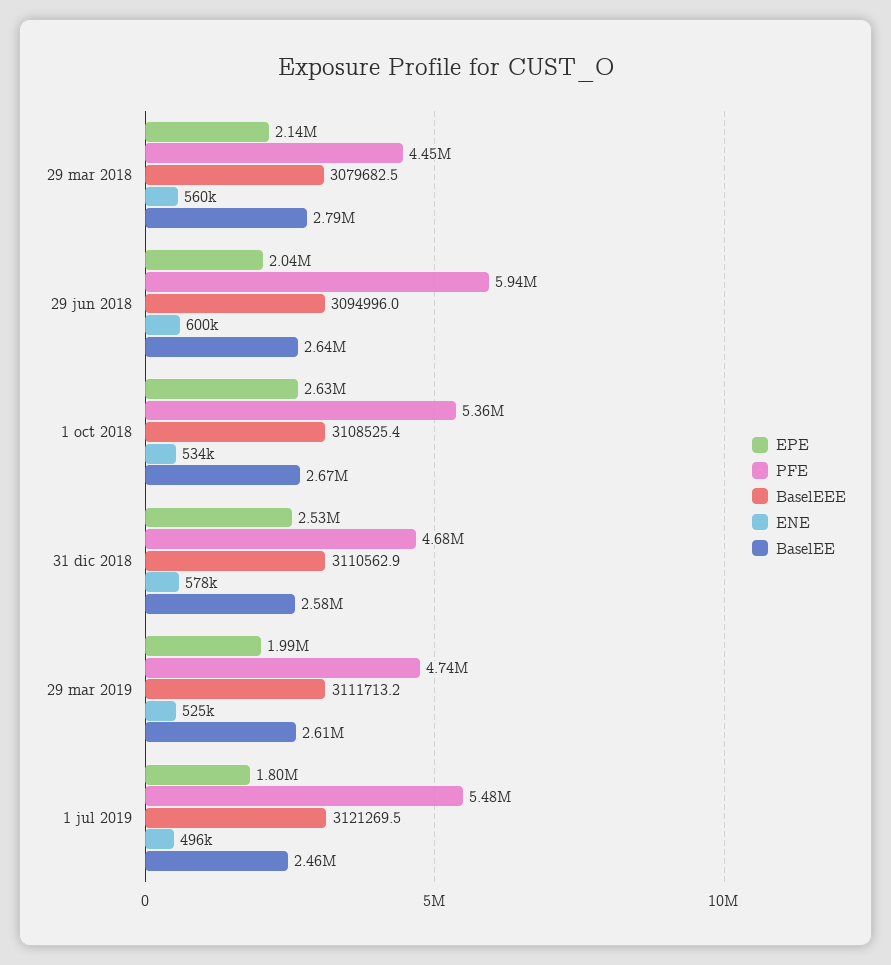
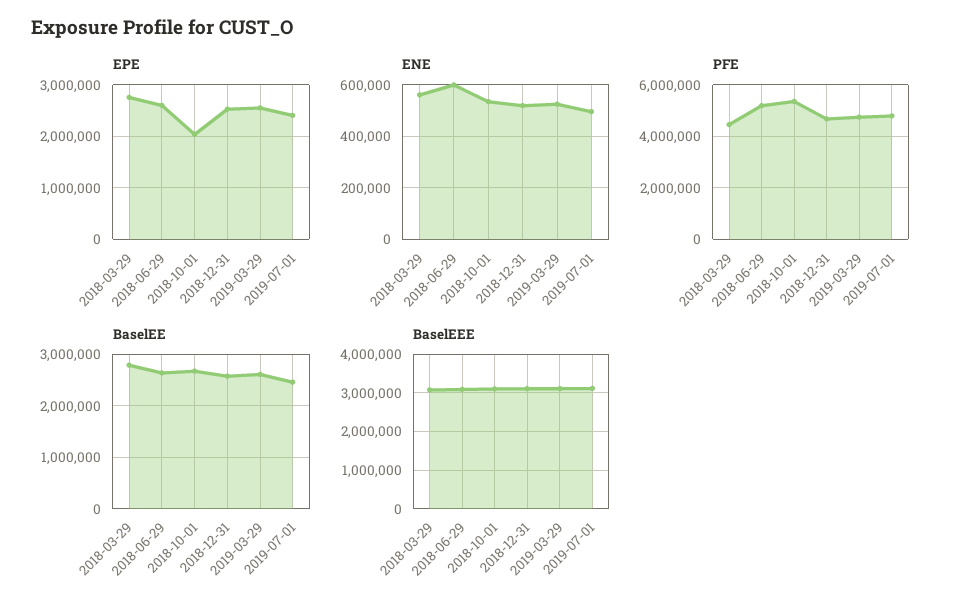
EPE, 29 mar 2018: 2140000 -> 2800000
EPE, 29 jun 2018: 2040000 -> 2600000
PFE, 29 jun 2018: 5940000 -> 5250000
EPE, 1 oct 2018: 2630000 -> 2000000
ENE, 31 dic 2018: 578000 -> 525000
EPE, 29 mar 2019: 1990000 -> 2600000
EPE, 1 jul 2019: 1800000 -> 2400000
PFE, 1 jul 2019: 5480000 -> 4750000

